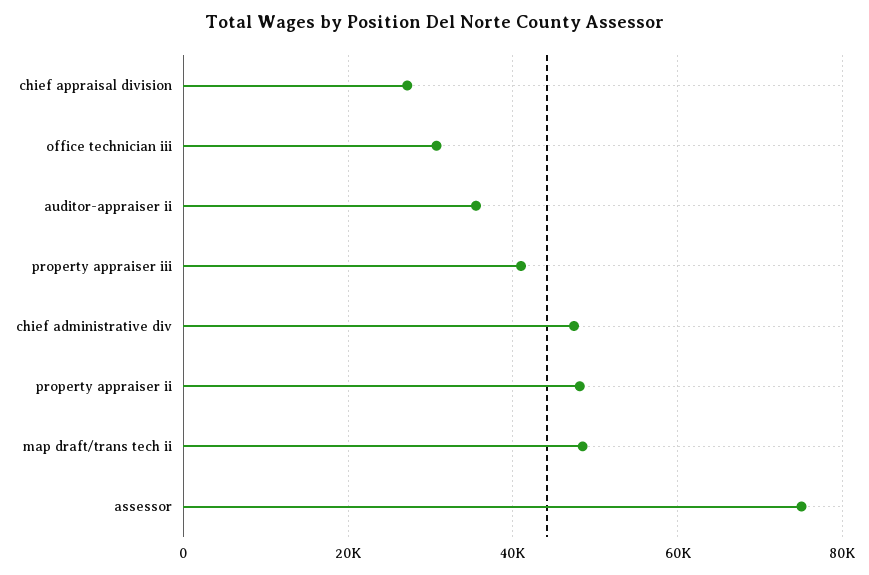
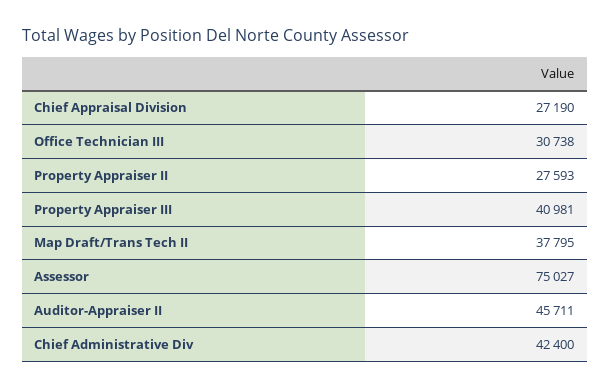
auditor-appraiser ii: 36000 -> 45711
chief administrative div: 48000 -> 42400
property appraiser ii: 48000 -> 27593
map draft/trans tech ii: 48000 -> 37795

